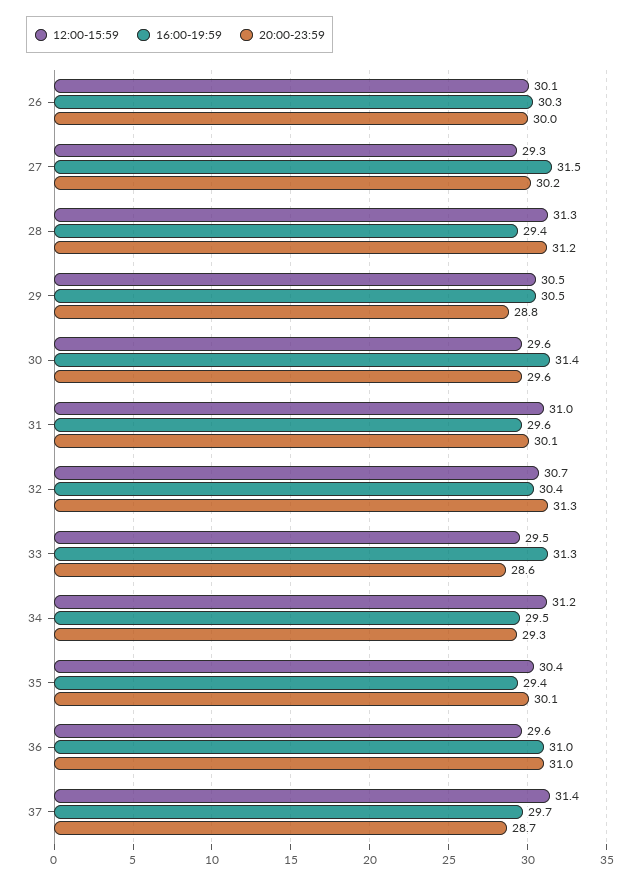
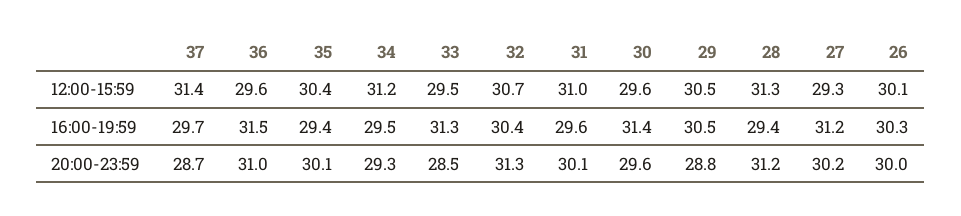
16:00-19:59, 27: 31.5 -> 31.2
20:00-23:59, 33: 28.6 -> 28.5
16:00-19:59, 36: 31 -> 31.5

